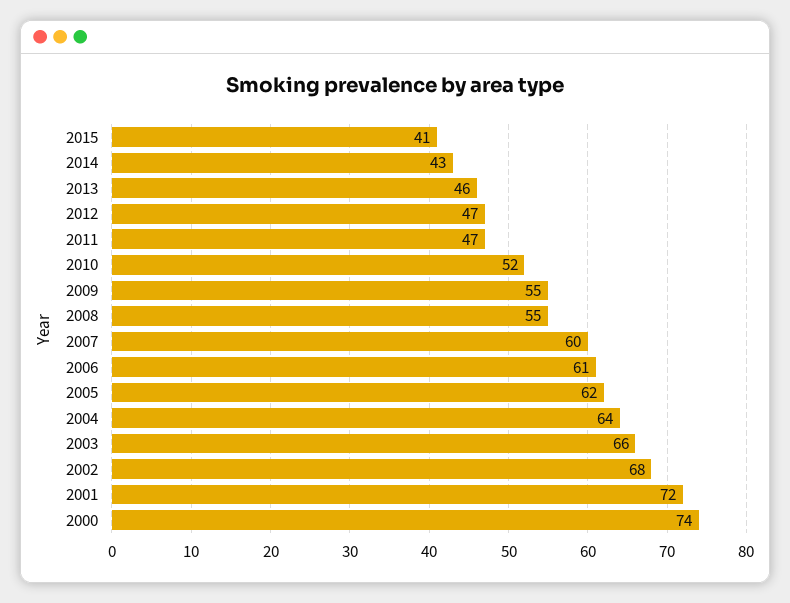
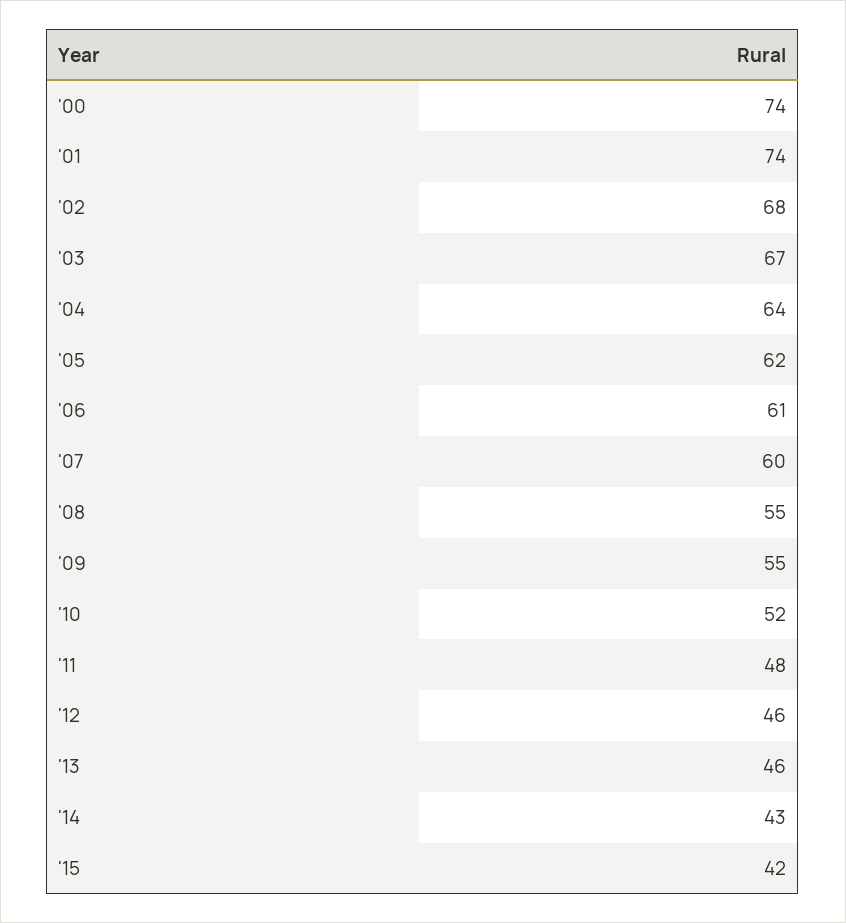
2015: 41 -> 42
2012: 47 -> 46
2011: 47 -> 48
2003: 66 -> 67
2001: 72 -> 74

